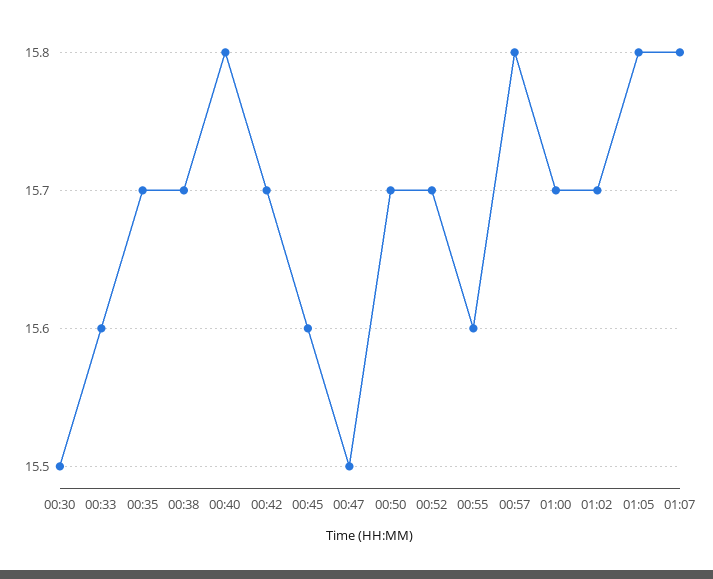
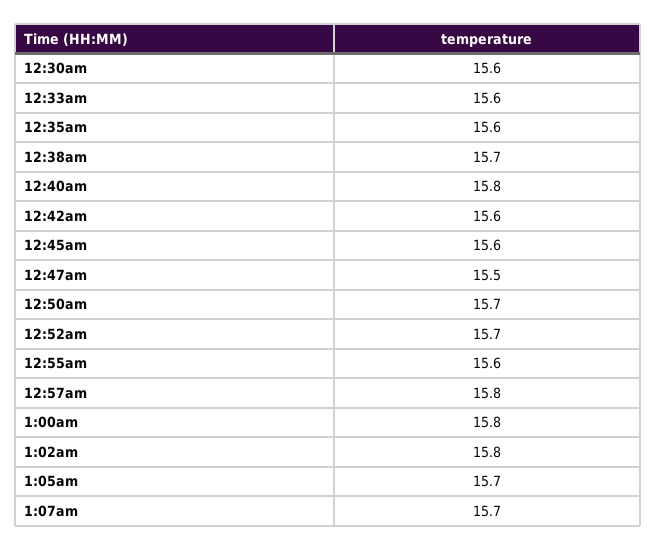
00:30: 15.5 -> 15.6
00:35: 15.7 -> 15.6
00:42: 15.7 -> 15.6
01:00: 15.7 -> 15.8
01:02: 15.7 -> 15.8
01:05: 15.8 -> 15.7
01:07: 15.8 -> 15.7

